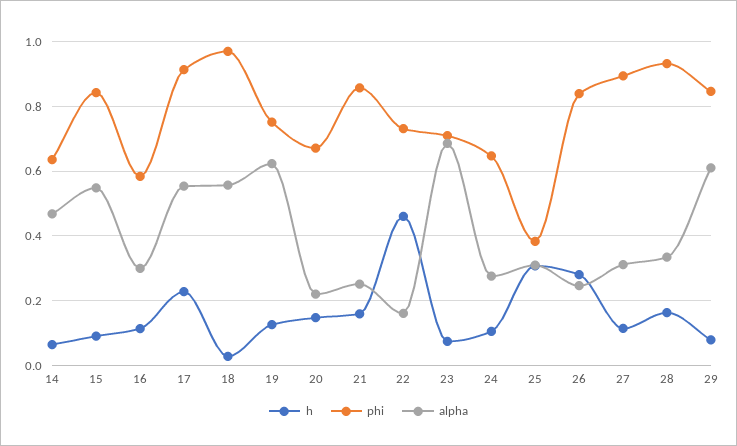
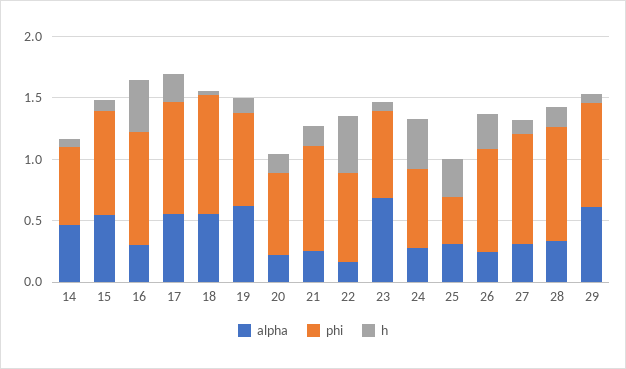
h, 16: 0.12 -> 0.4
phi, 16: 0.58 -> 0.9
h, 24: 0.1 -> 0.4

